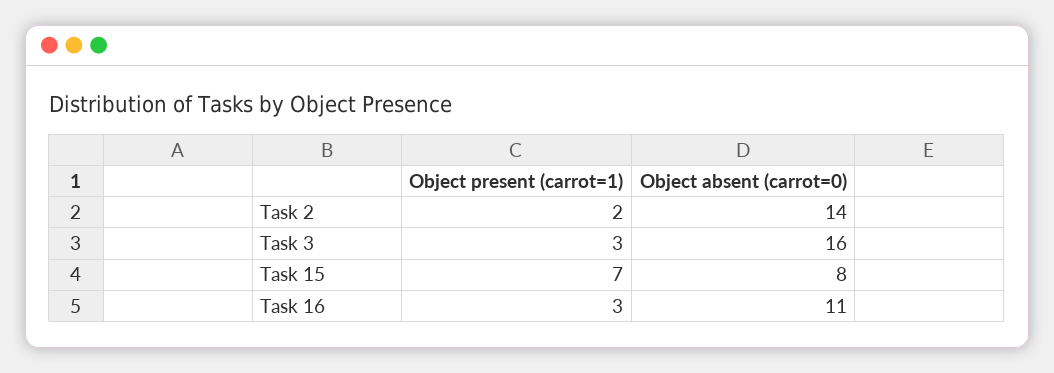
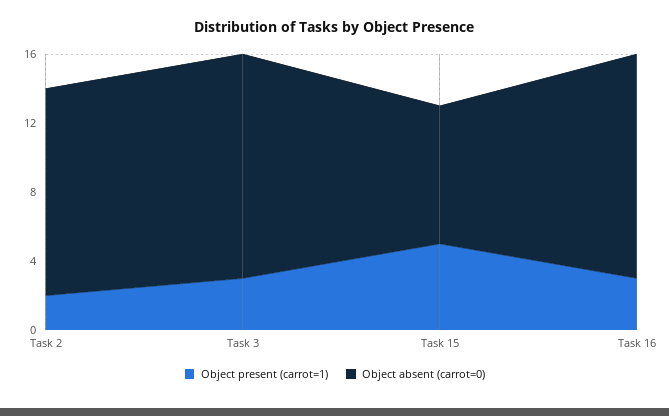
Object absent (carrot=0), Task 2: 14 -> 12
Object absent (carrot=0), Task 3: 16 -> 13
Object present (carrot=1), Task 15: 7 -> 5
Object absent (carrot=0), Task 16: 11 -> 13

